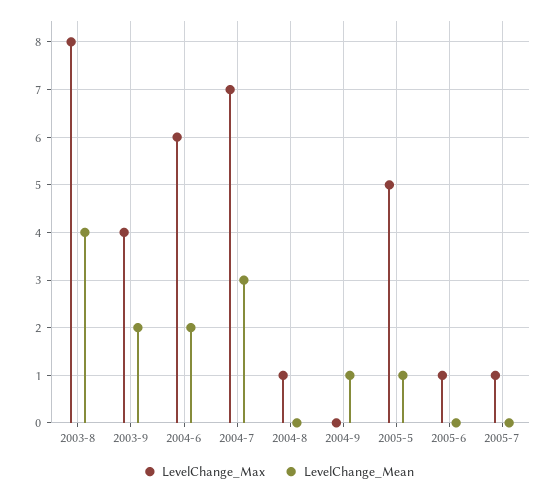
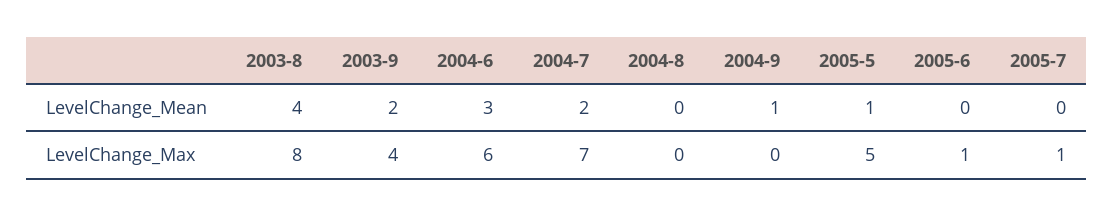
LevelChange_Mean, 2004-6: 2 -> 3
LevelChange_Mean, 2004-7: 3 -> 2
LevelChange_Max, 2004-8: 1 -> 0

